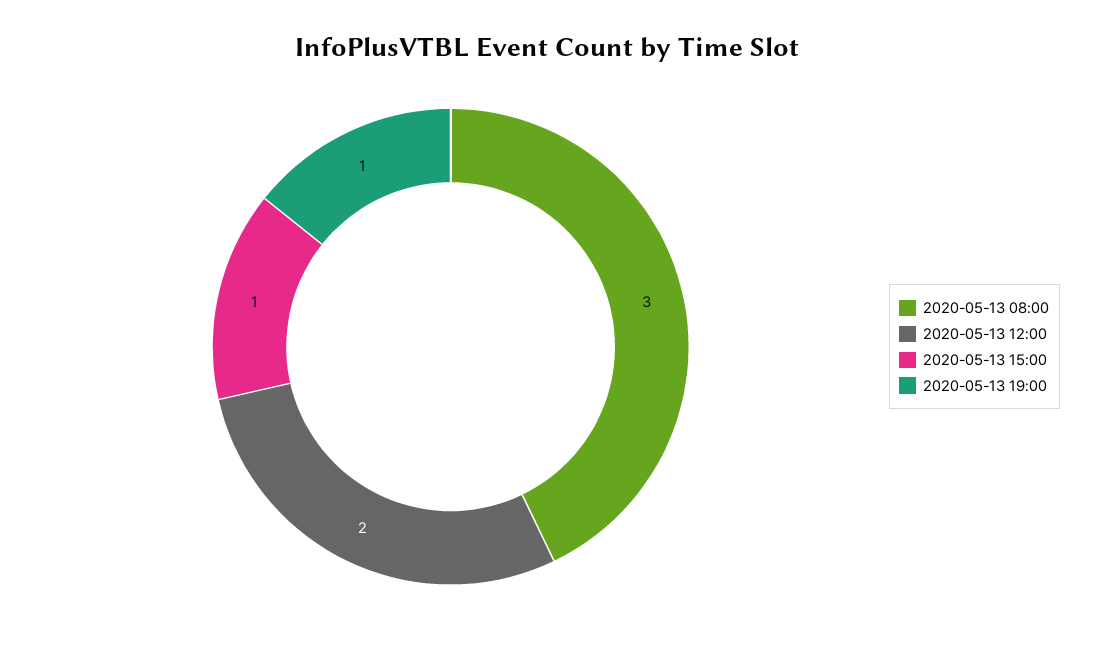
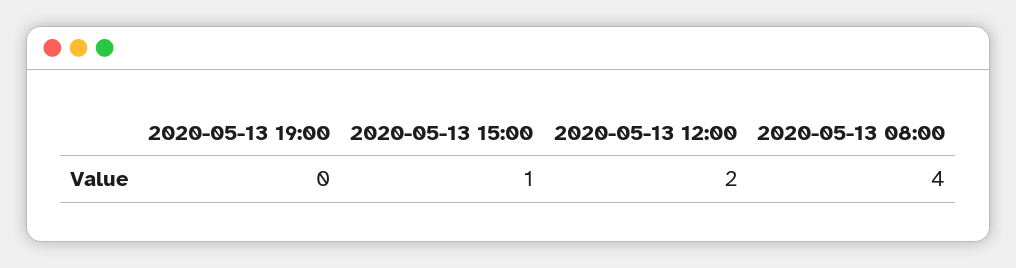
2020-05-13 08:00: 3 -> 4
2020-05-13 19:00: 1 -> 0

